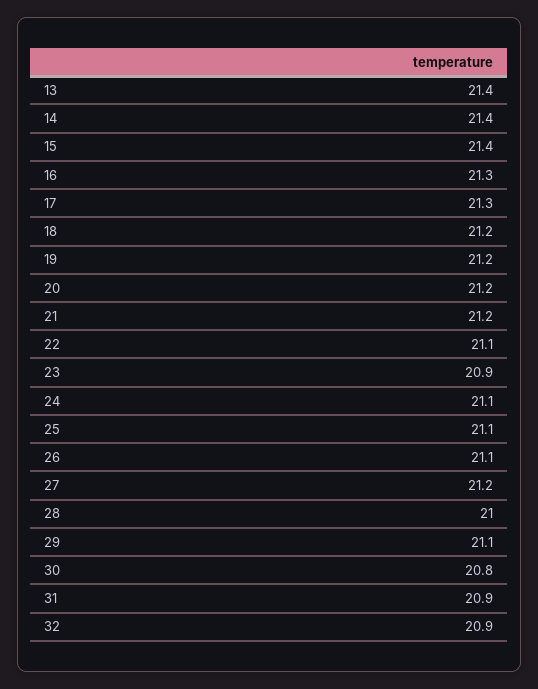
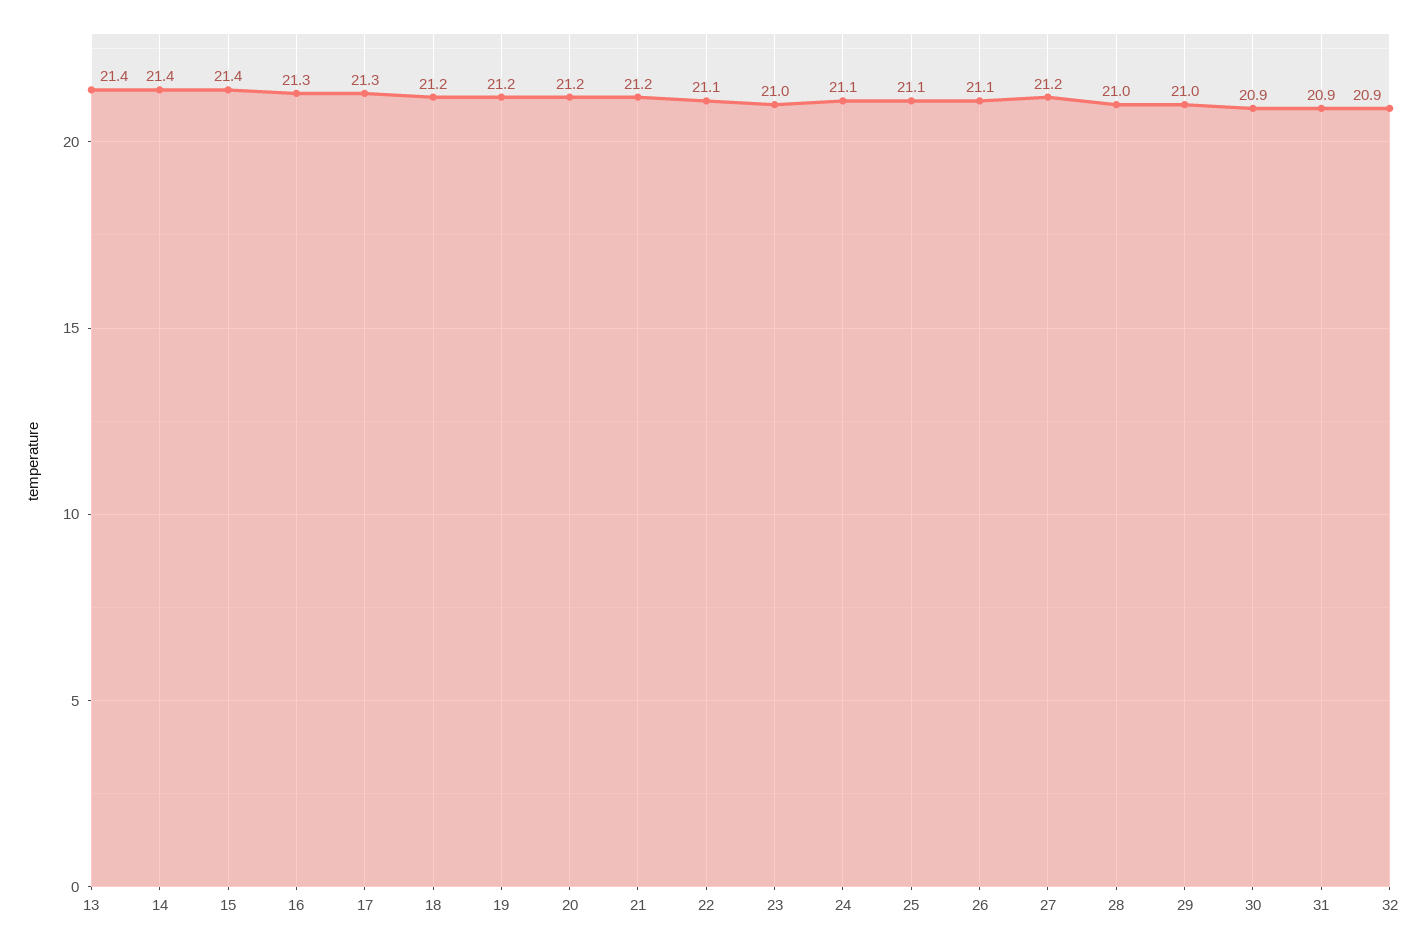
23: 20.9 -> 21
29: 21.1 -> 21
30: 20.8 -> 20.9

